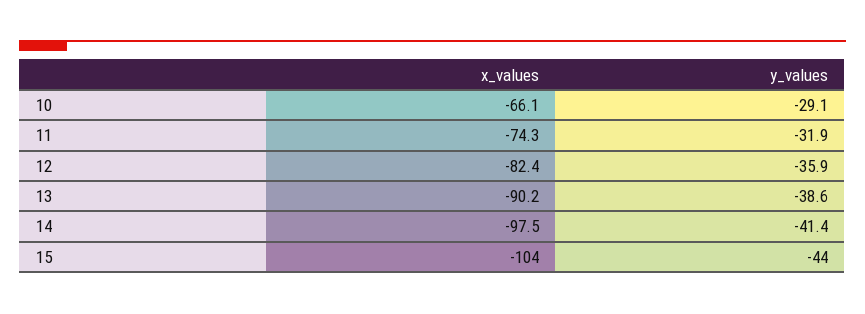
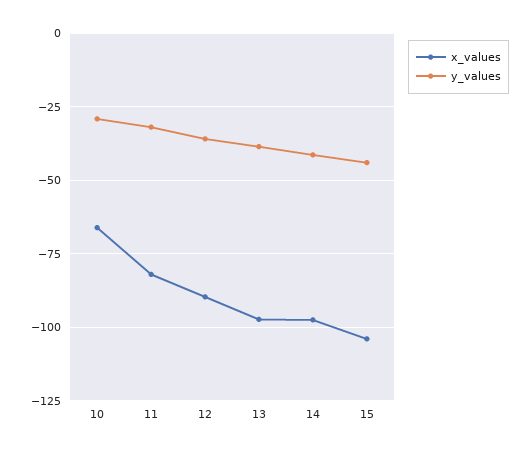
x_values, 11: -74.3 -> -82.5
x_values, 12: -82.4 -> -90
x_values, 13: -90.2 -> -97.5

